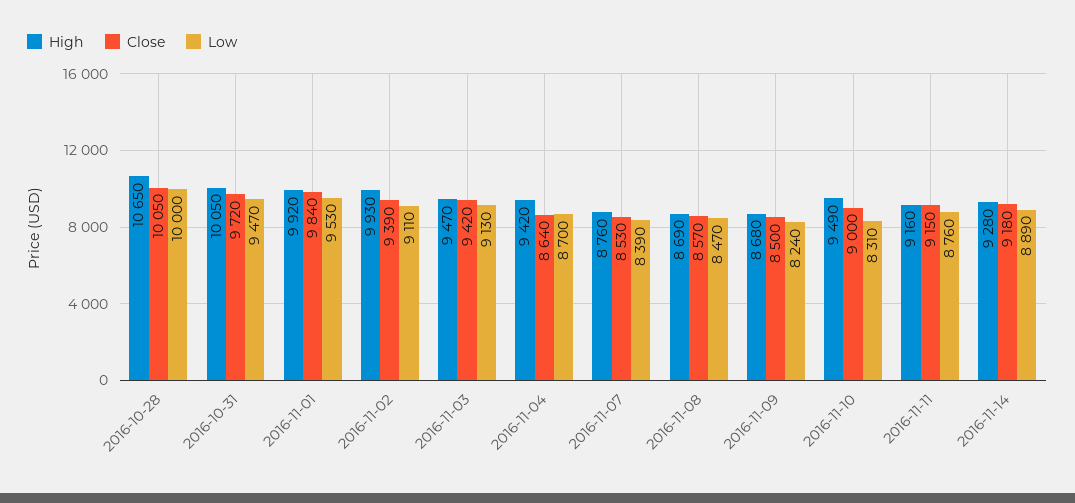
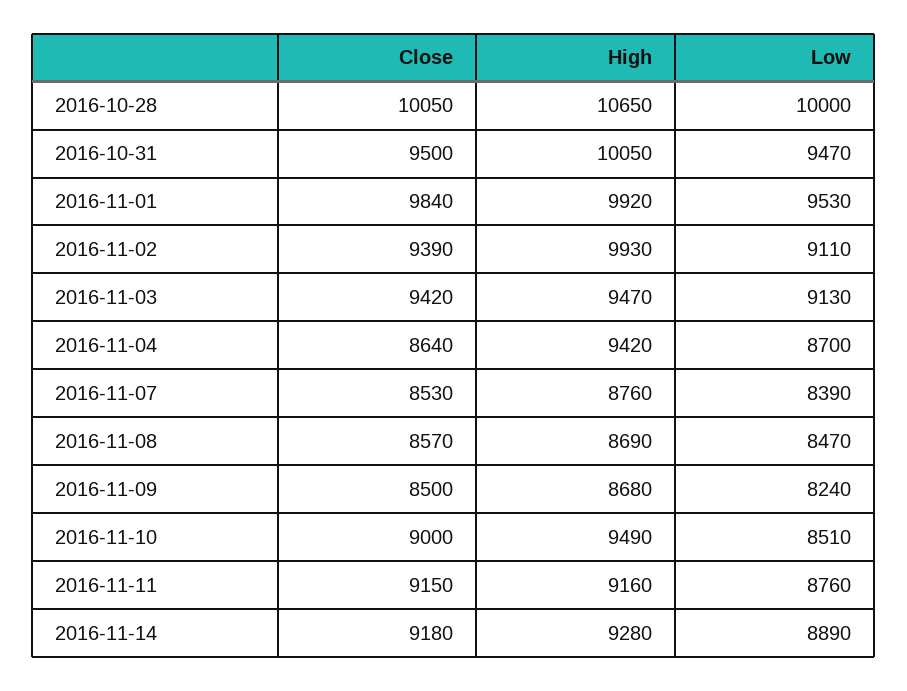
Close, 2016-10-31: 9720 -> 9500
Low, 2016-11-10: 8310 -> 8510

